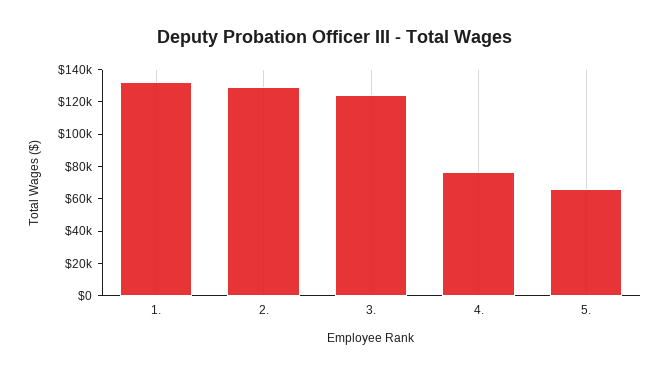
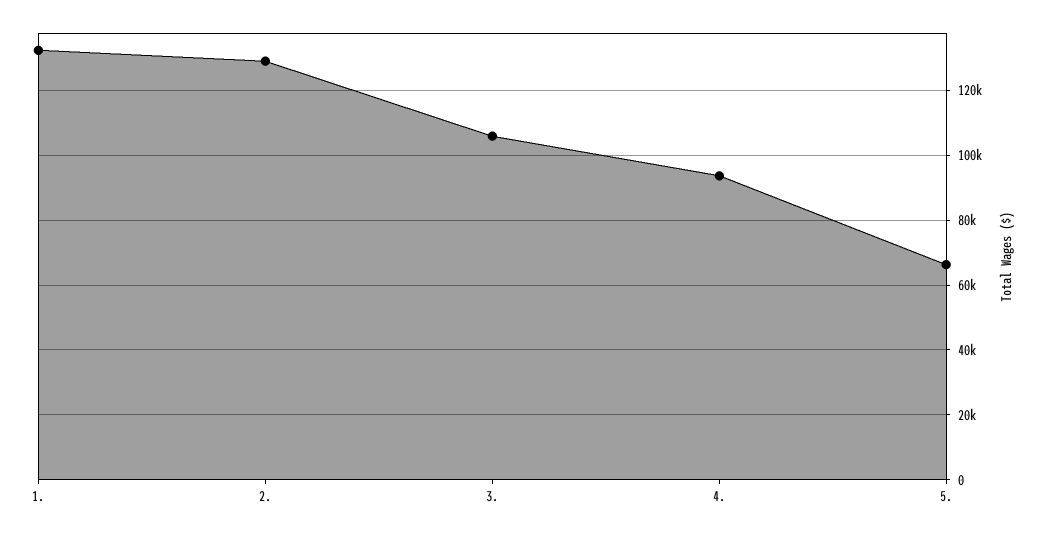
3.: 125000 -> 106000
4.: 75000 -> 94000

